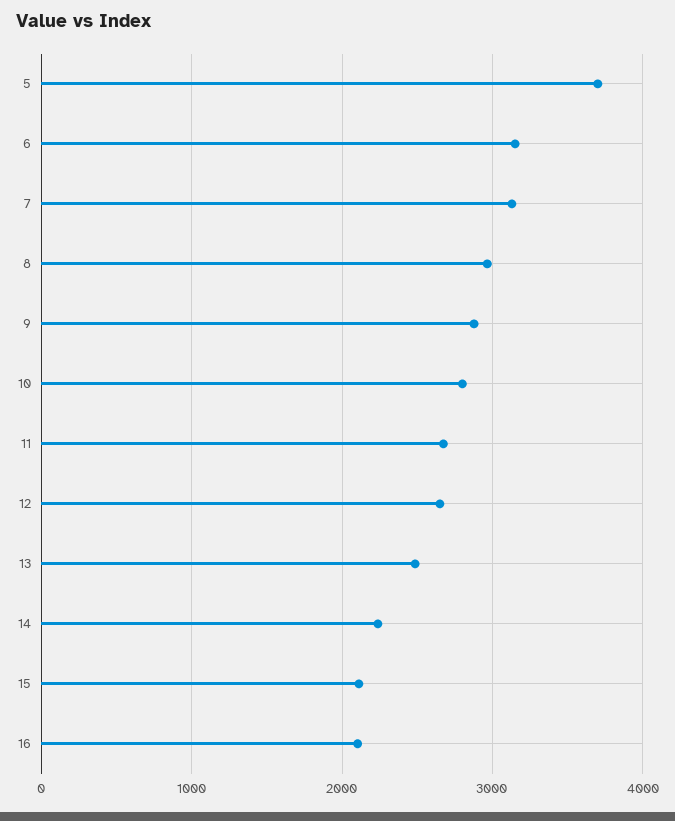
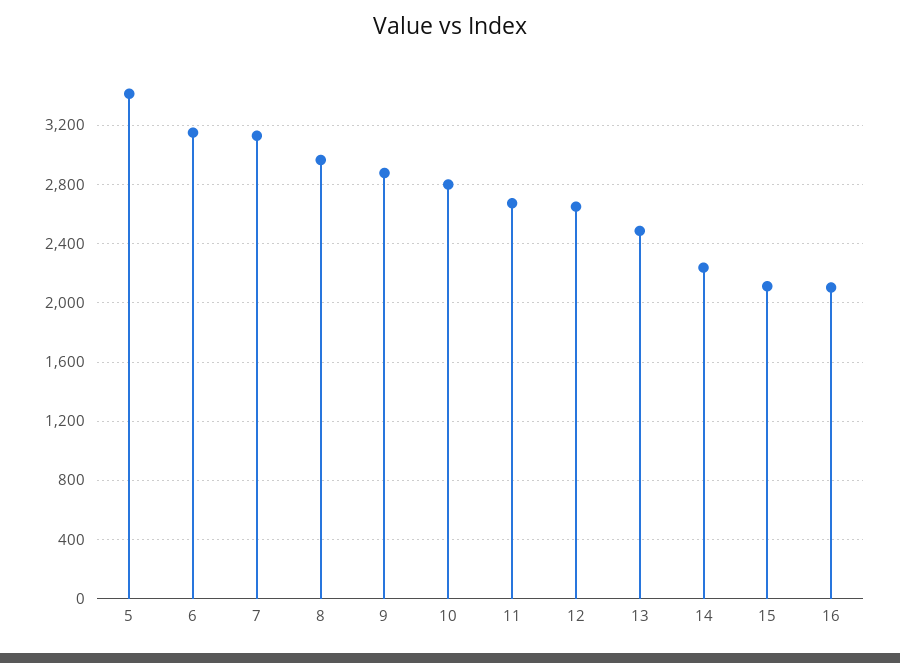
5: 3700 -> 3400

